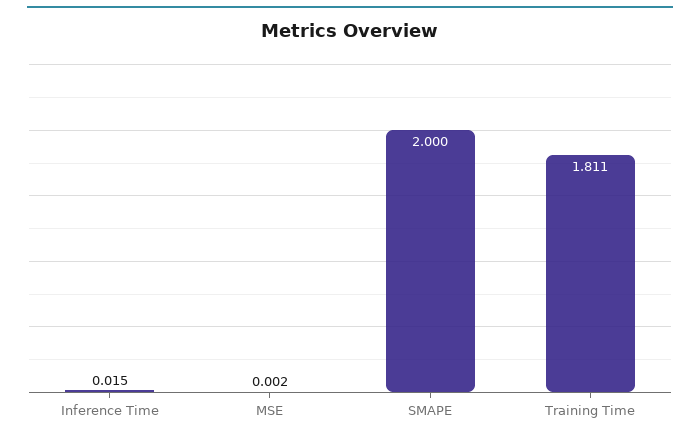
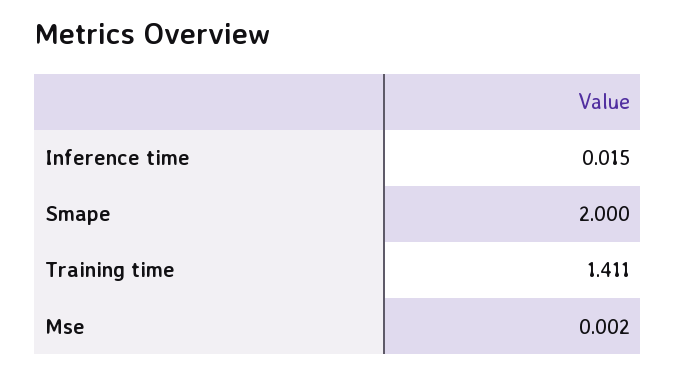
Training Time: 1.811 -> 1.411

